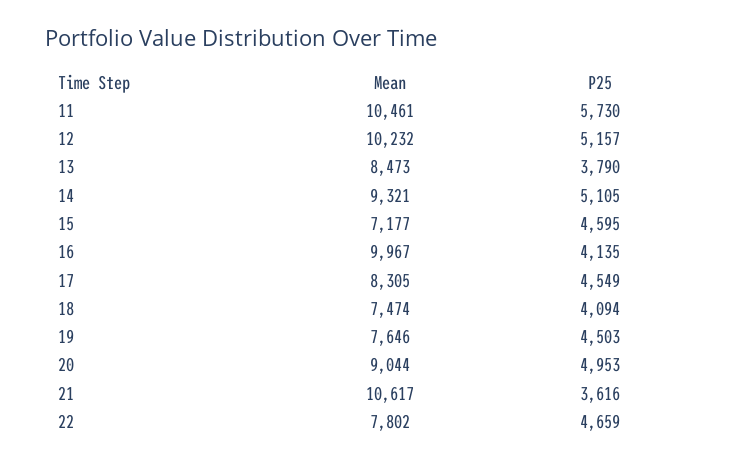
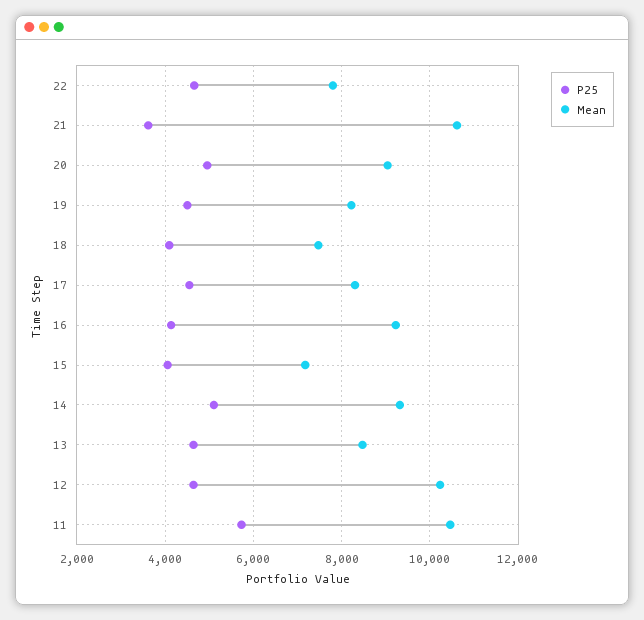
P25, 12: 5157 -> 4600
P25, 13: 3790 -> 4600
P25, 15: 4595 -> 4000
Mean, 16: 9967 -> 9200
Mean, 19: 7646 -> 8200

